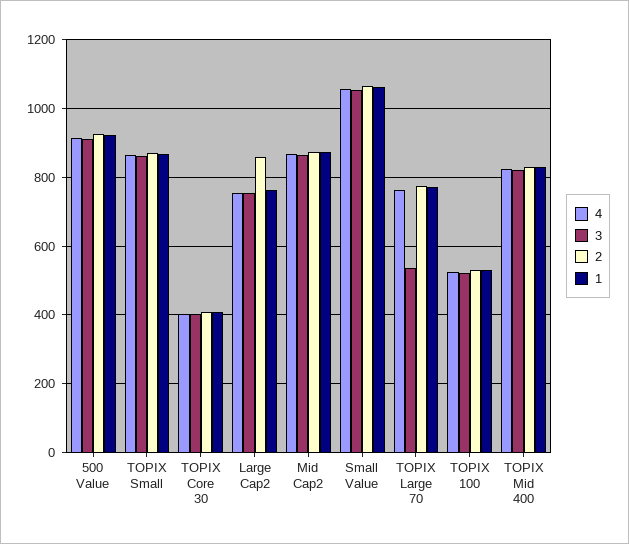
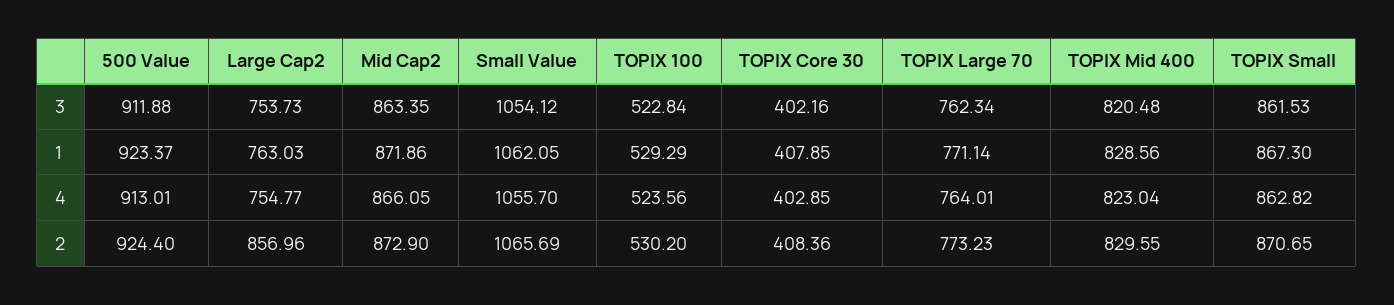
3, TOPIX Large 70: 540 -> 762.34

